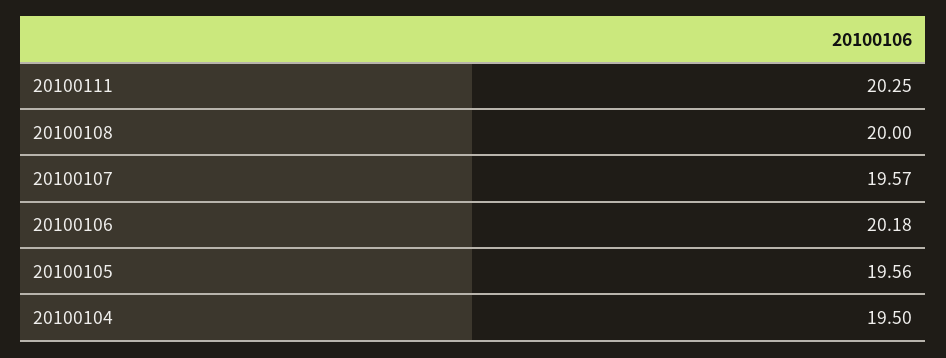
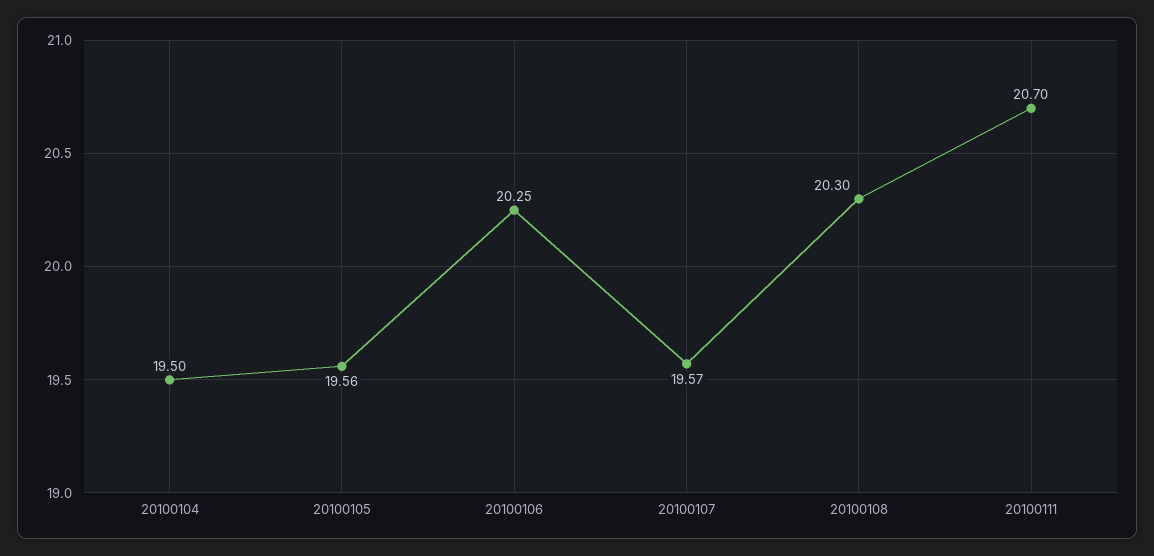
20100111: 20.25 -> 20.7
20100108: 20 -> 20.3
20100106: 20.18 -> 20.25

